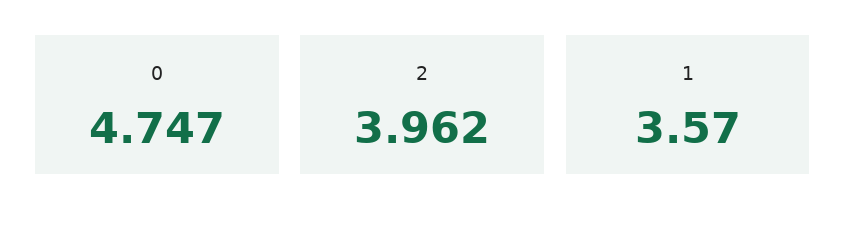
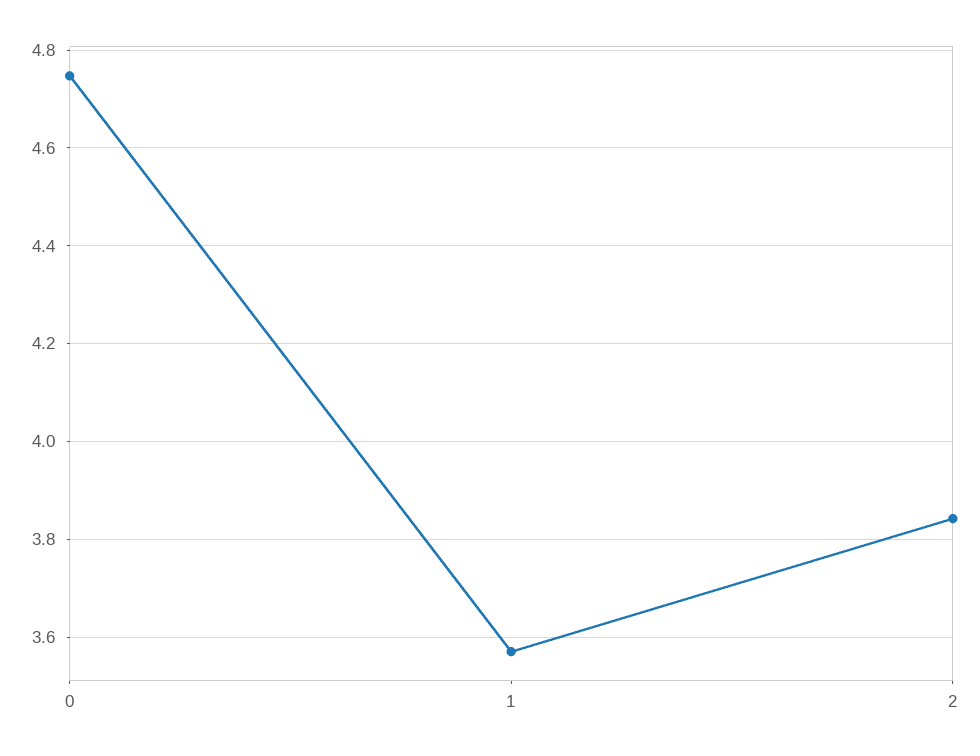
2: 3.962 -> 3.84

